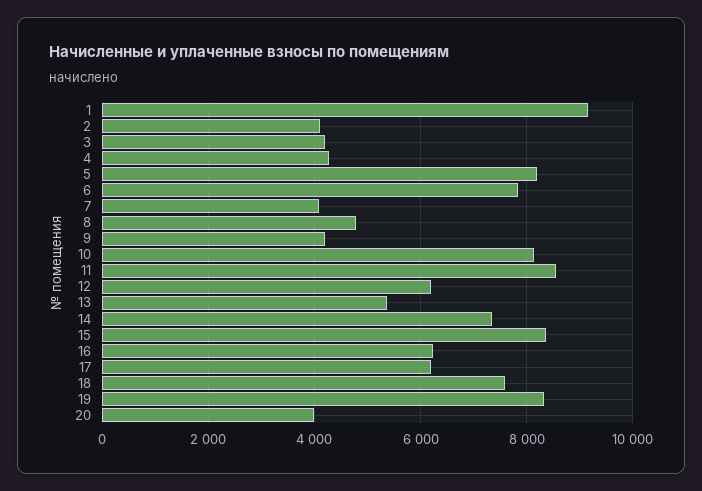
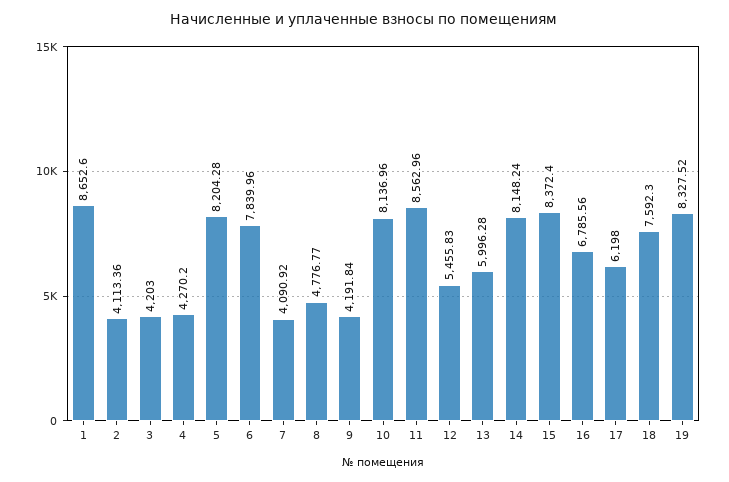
1: 9200 -> 8652.6
12: 6200 -> 5455.83
13: 5400 -> 5996.28
14: 7400 -> 8148.24
16: 6200 -> 6785.56
20: 4000 -> none

